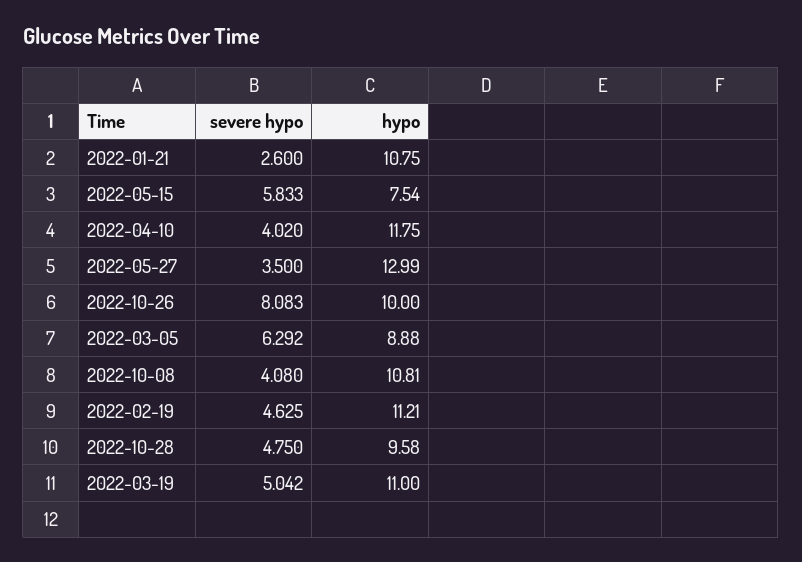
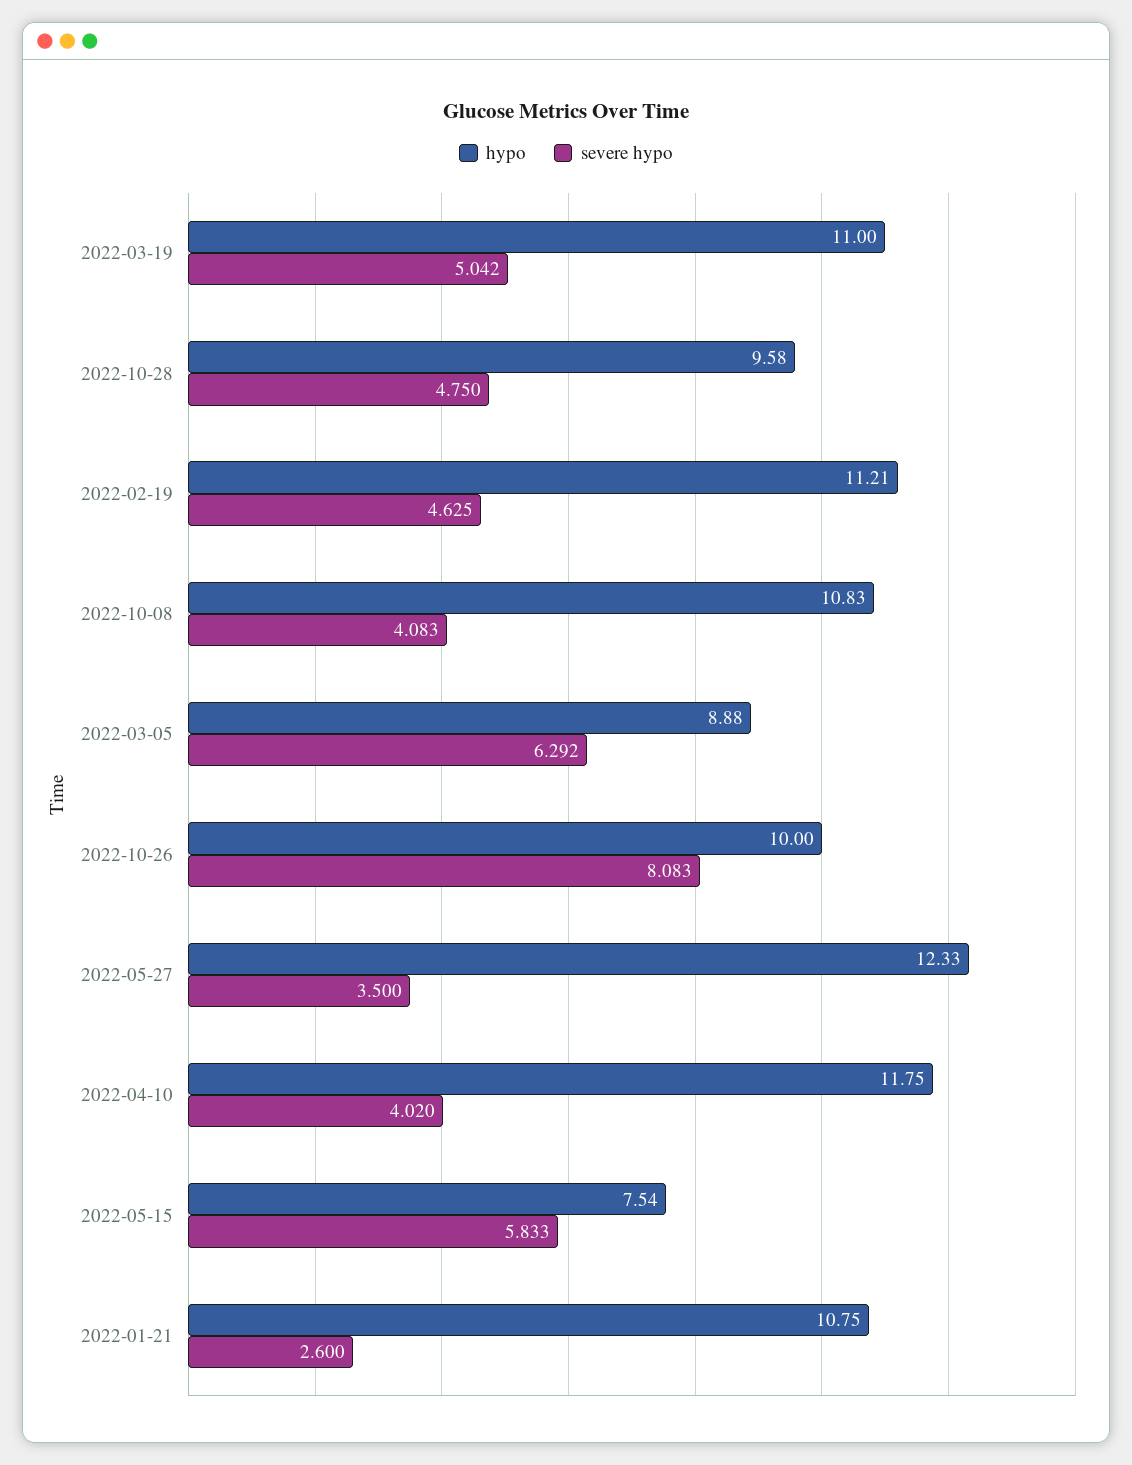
hypo, 2022-05-27: 12.99 -> 12.33
severe hypo, 2022-10-08: 4.08 -> 4.083
hypo, 2022-10-08: 10.81 -> 10.83

